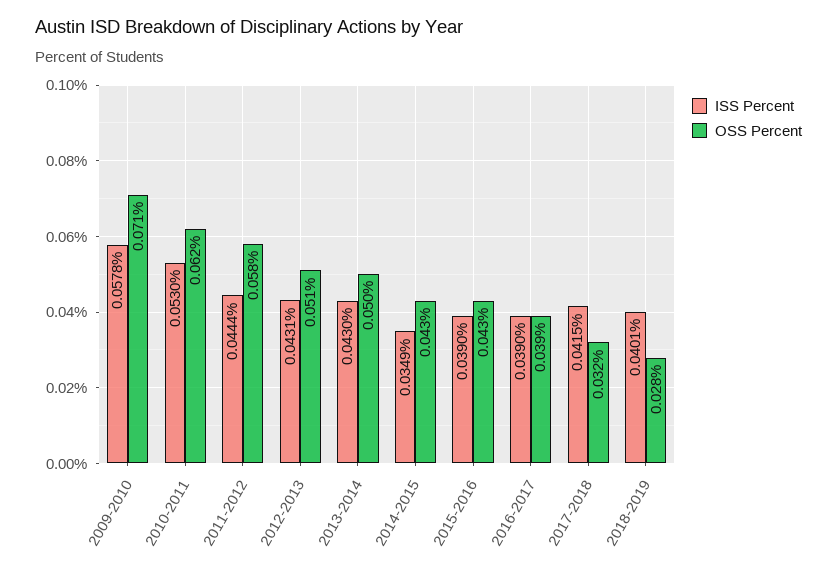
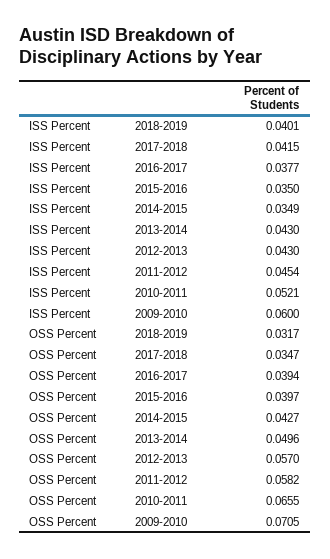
ISS Percent, 2009-2010: 0.0578 -> 0.06
ISS Percent, 2010-2011: 0.053 -> 0.0521
OSS Percent, 2010-2011: 0.062 -> 0.0655
ISS Percent, 2011-2012: 0.0444 -> 0.0454
ISS Percent, 2012-2013: 0.0431 -> 0.043
OSS Percent, 2012-2013: 0.051 -> 0.057
ISS Percent, 2015-2016: 0.039 -> 0.035
OSS Percent, 2015-2016: 0.043 -> 0.0397
ISS Percent, 2016-2017: 0.039 -> 0.0377
OSS Percent, 2017-2018: 0.032 -> 0.0347
OSS Percent, 2018-2019: 0.028 -> 0.0317

